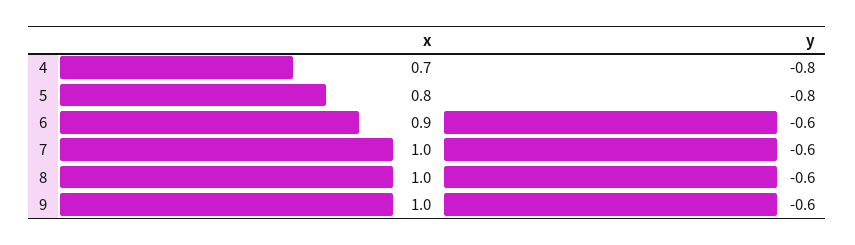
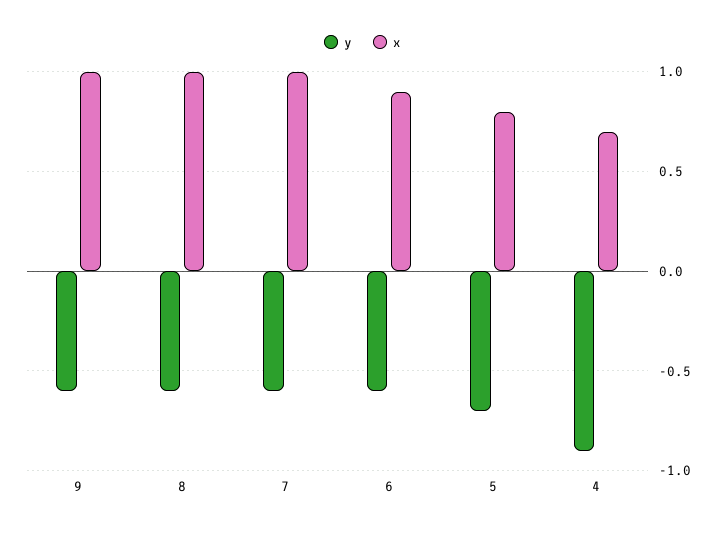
y, 4: -0.8 -> -0.9
y, 5: -0.8 -> -0.7

